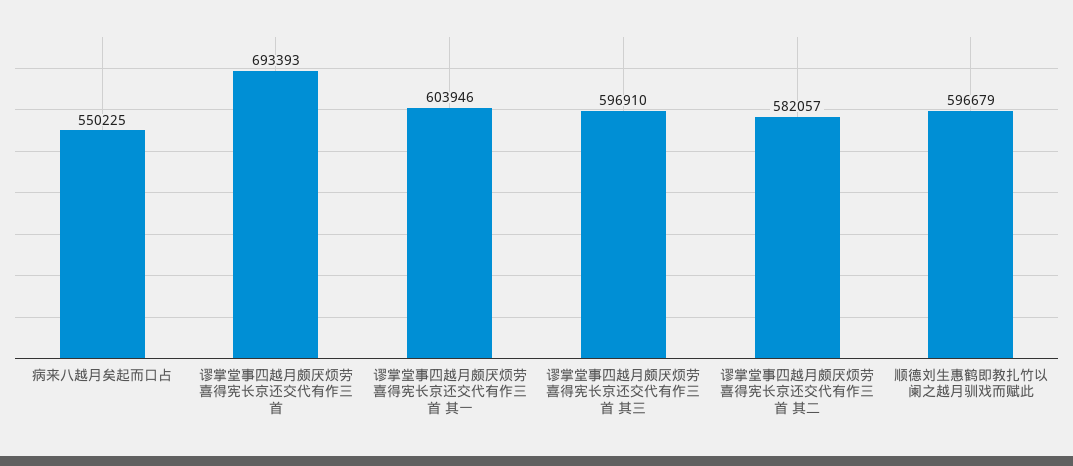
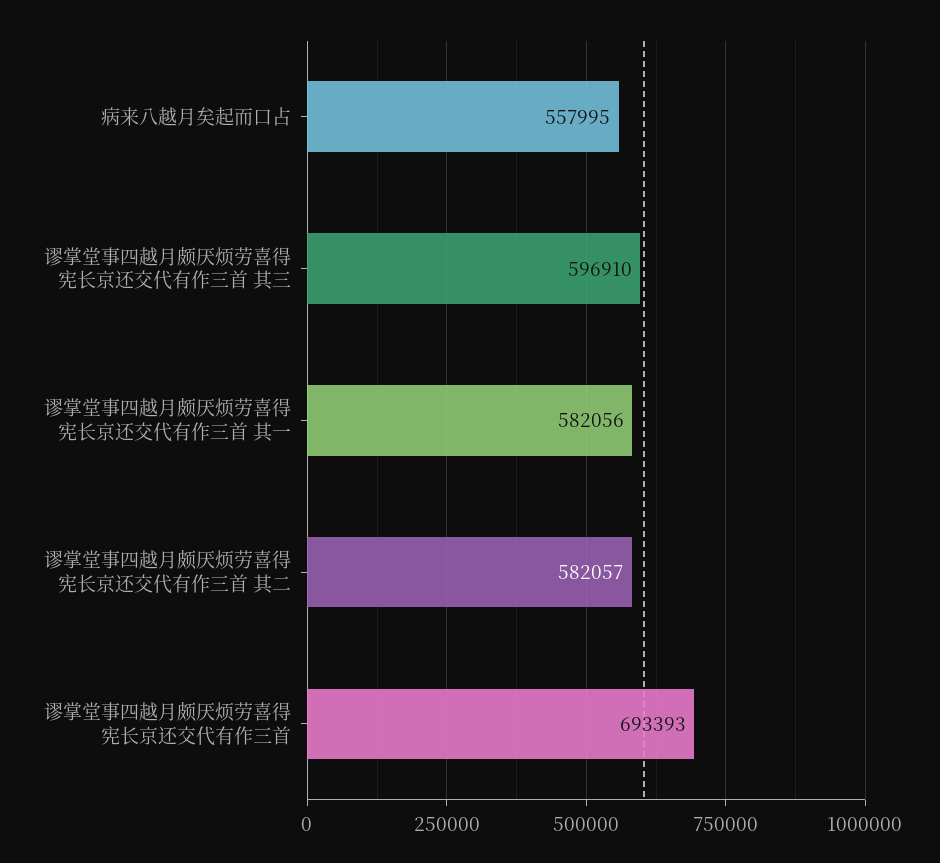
病来八越月矣起而口占: 550225 -> 557995
谬掌堂事四越月颇厌烦劳喜得宪长京还交代有作三首 其一: 603946 -> 582056
顺德刘生惠鹤即教扎竹以阑之越月驯戏而赋此: 596679 -> none

